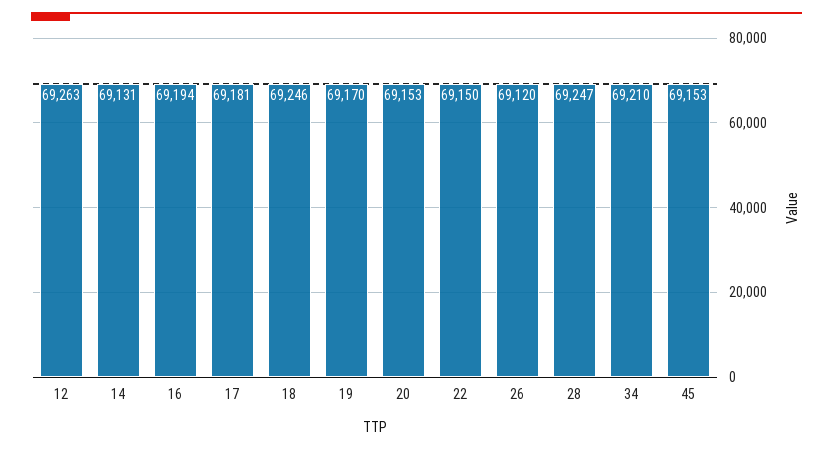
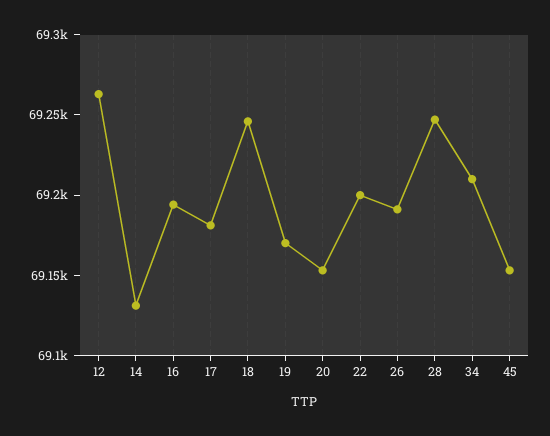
22: 69150 -> 69200
26: 69120 -> 69190

